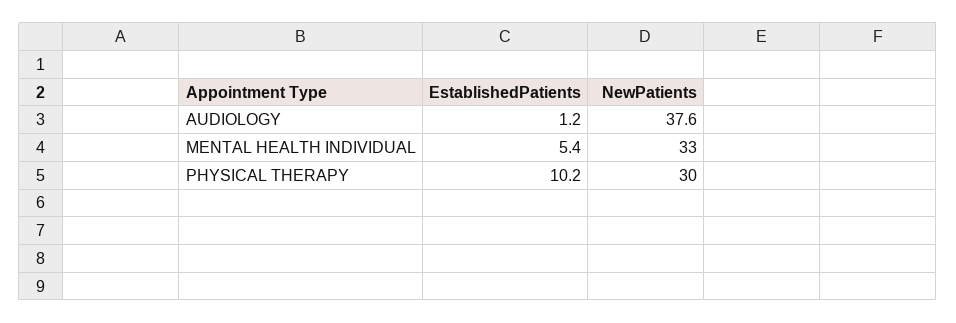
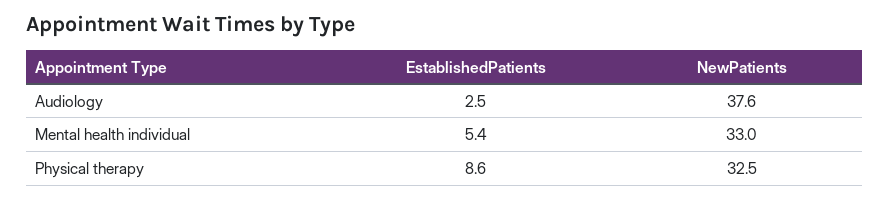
EstablishedPatients, AUDIOLOGY: 1.2 -> 2.5
EstablishedPatients, PHYSICAL THERAPY: 10.2 -> 8.6
NewPatients, PHYSICAL THERAPY: 30 -> 32.5

